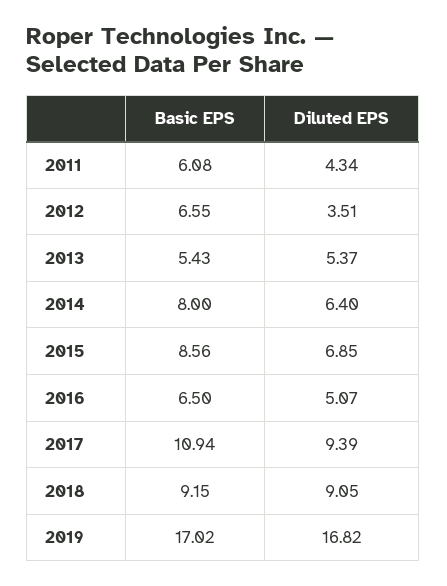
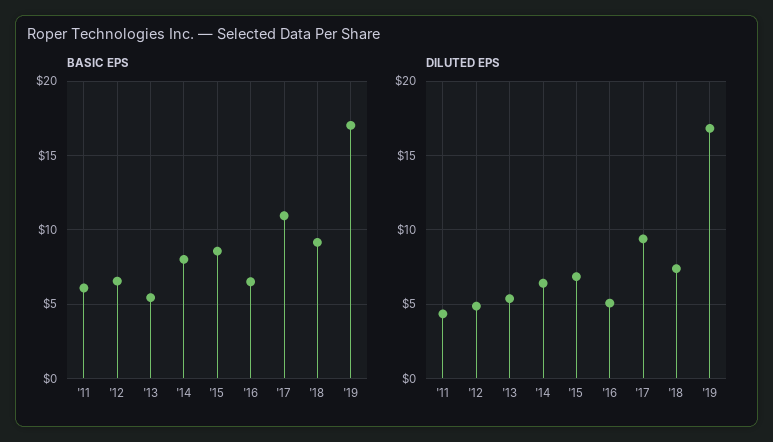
Diluted EPS, 2012: 3.51 -> 5
Diluted EPS, 2018: 9.05 -> 7.5

